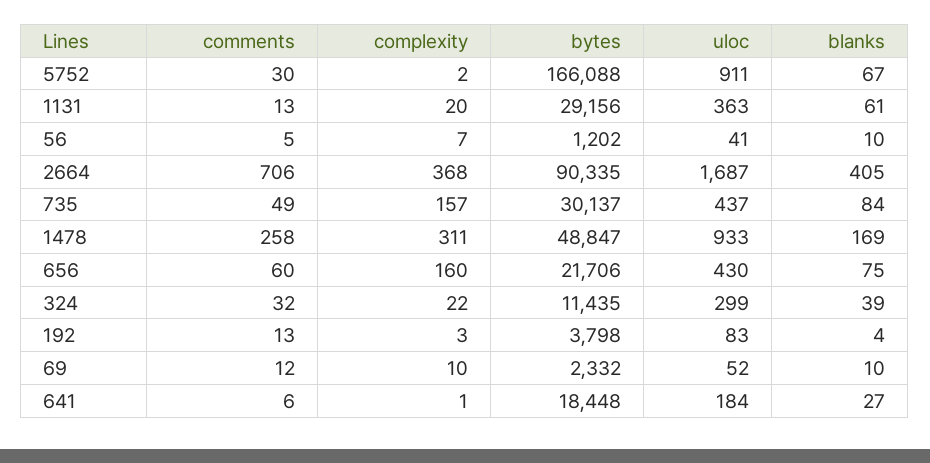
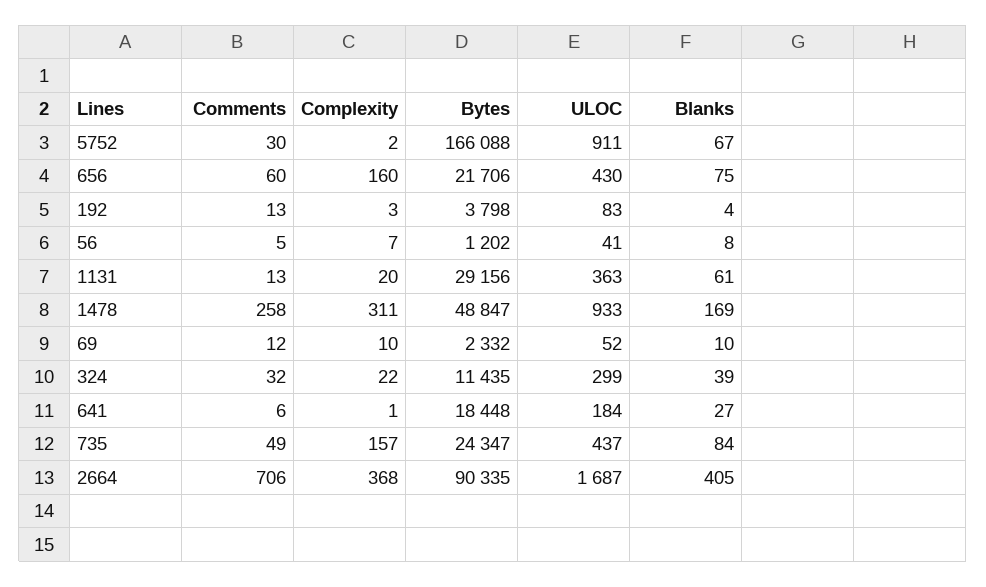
blanks, 56: 10 -> 8
bytes, 735: 30137 -> 24347

